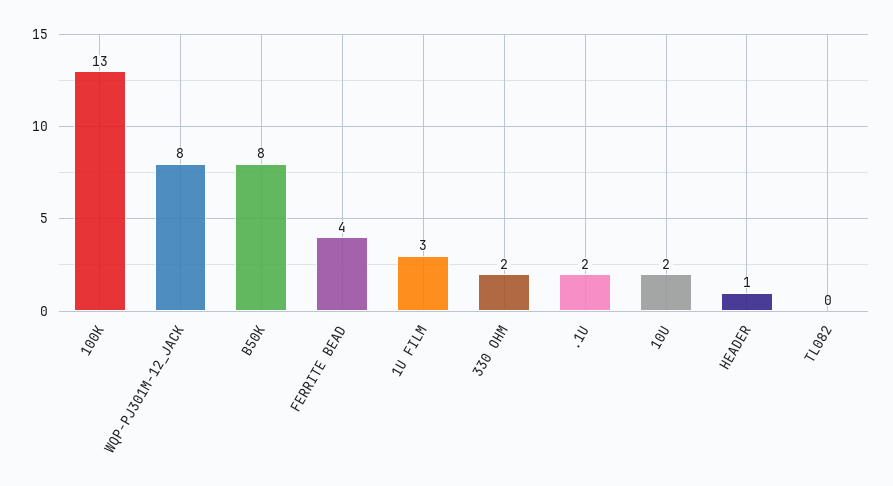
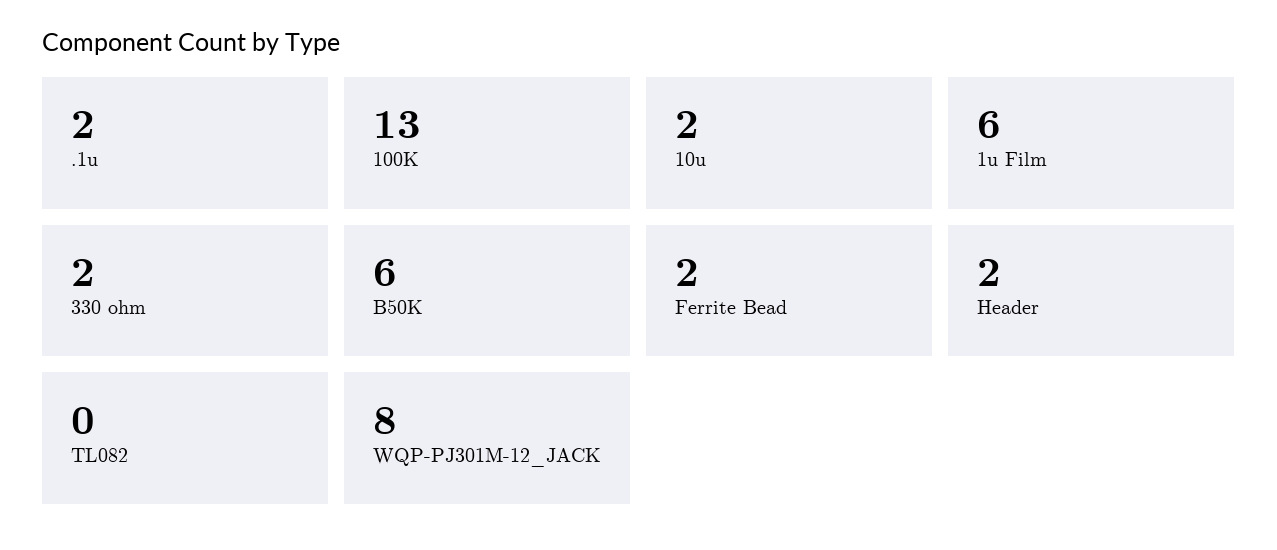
B50K: 8 -> 6
FERRITE BEAD: 4 -> 2
1U FILM: 3 -> 6
HEADER: 1 -> 2

